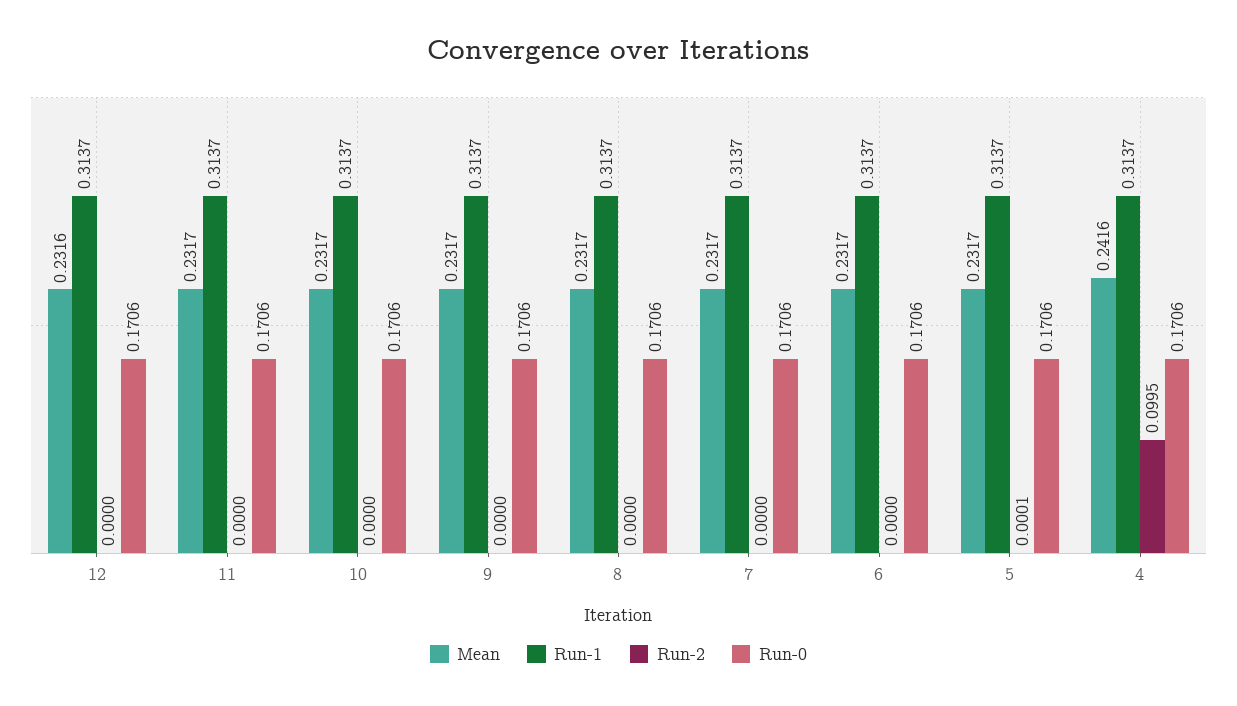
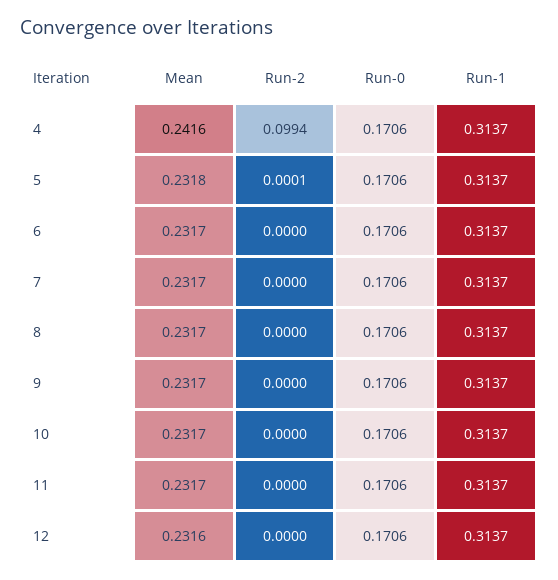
Mean, 5: 0.2317 -> 0.2318
Run-2, 4: 0.0995 -> 0.0994

